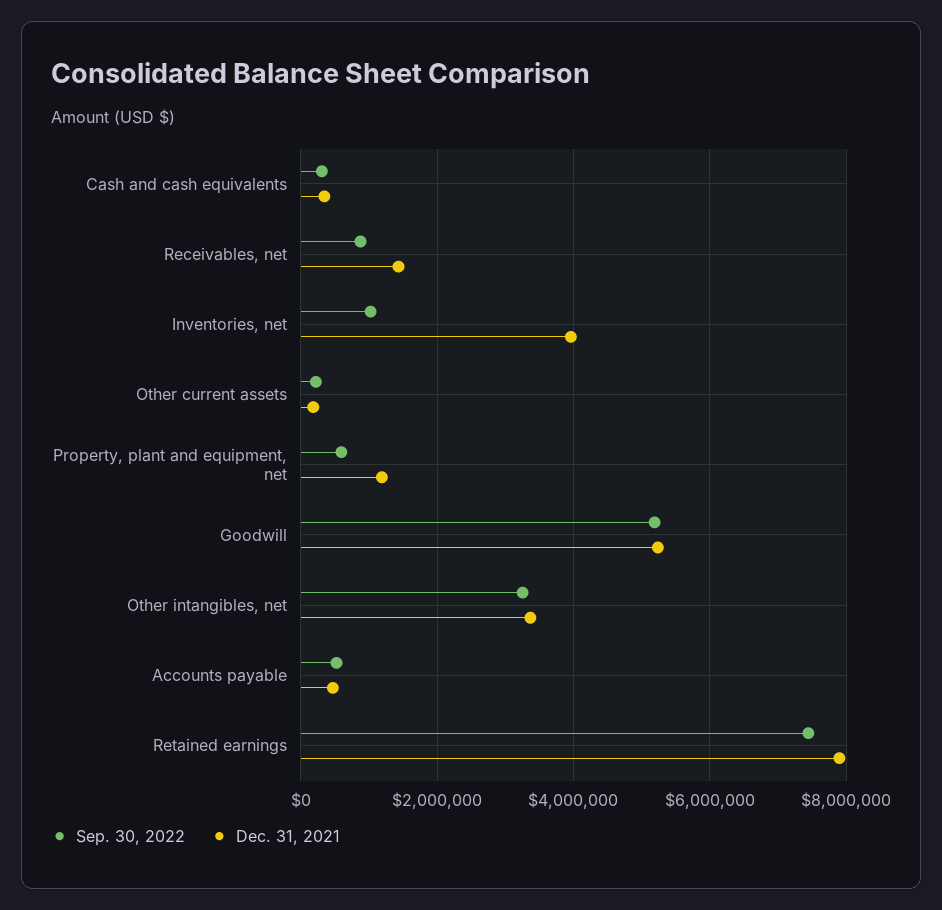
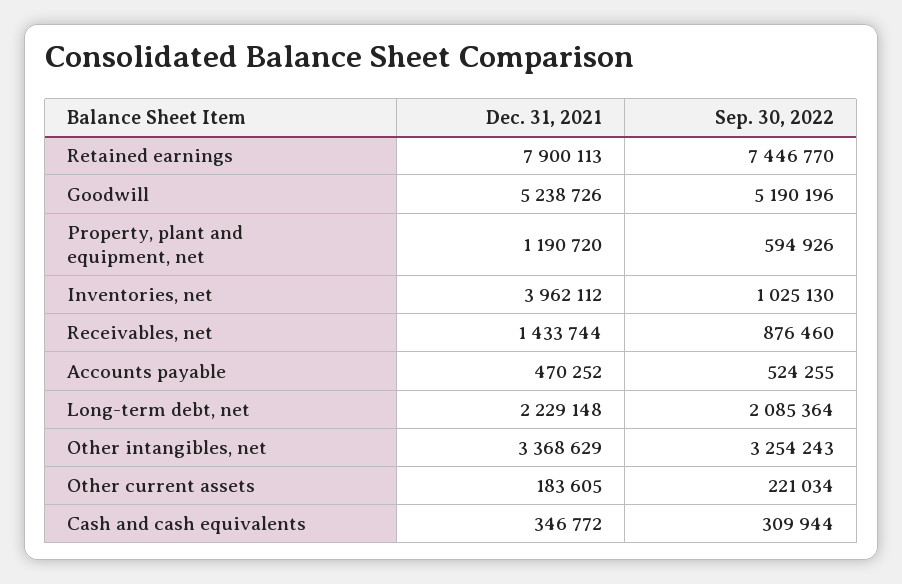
Dec. 31, 2021, Long-term debt, net: none -> 2229148
Sep. 30, 2022, Long-term debt, net: none -> 2085364

